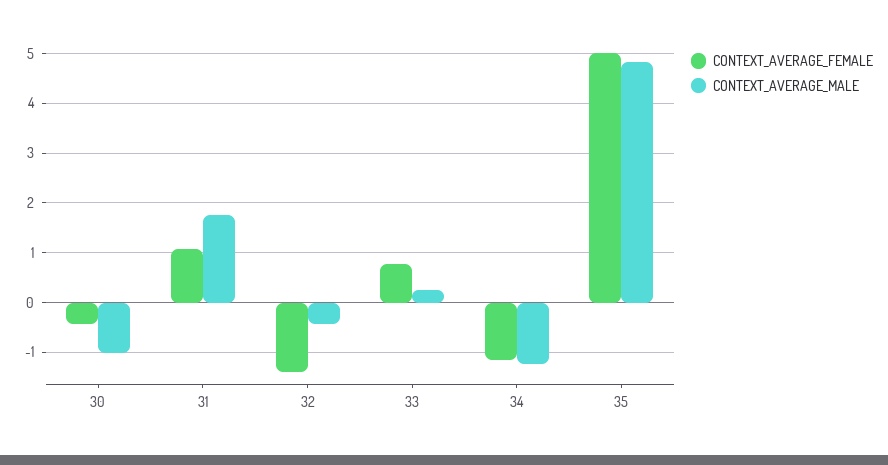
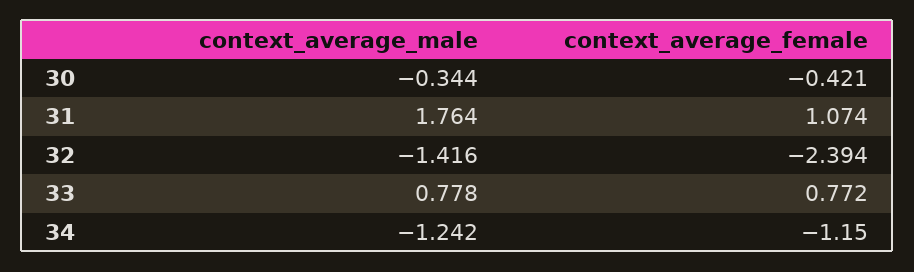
CONTEXT_AVERAGE_MALE, 30: -1 -> -0.344
CONTEXT_AVERAGE_FEMALE, 32: -1.4 -> -2.394
CONTEXT_AVERAGE_MALE, 32: -0.4 -> -1.416
CONTEXT_AVERAGE_MALE, 33: 0.2 -> 0.778
CONTEXT_AVERAGE_FEMALE, 35: 5 -> none
CONTEXT_AVERAGE_MALE, 35: 4.8 -> none

